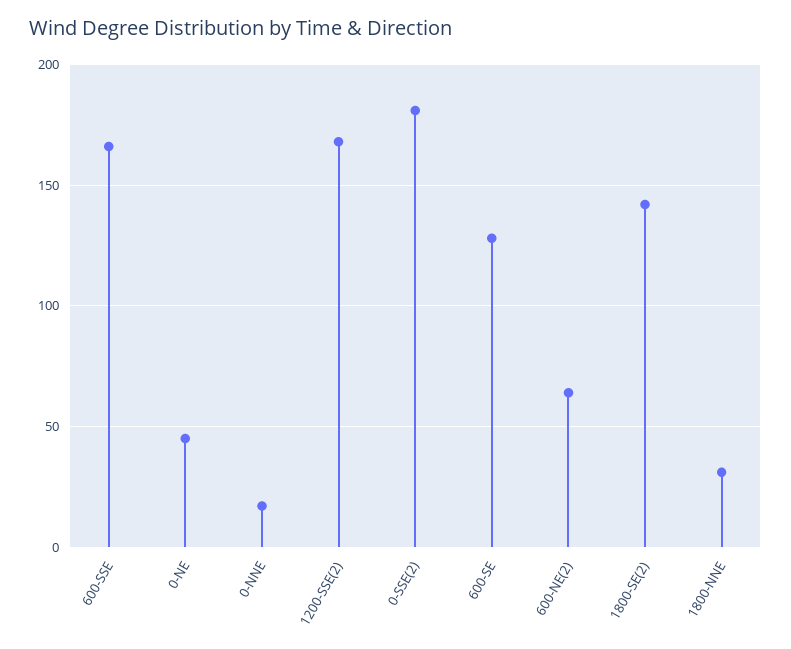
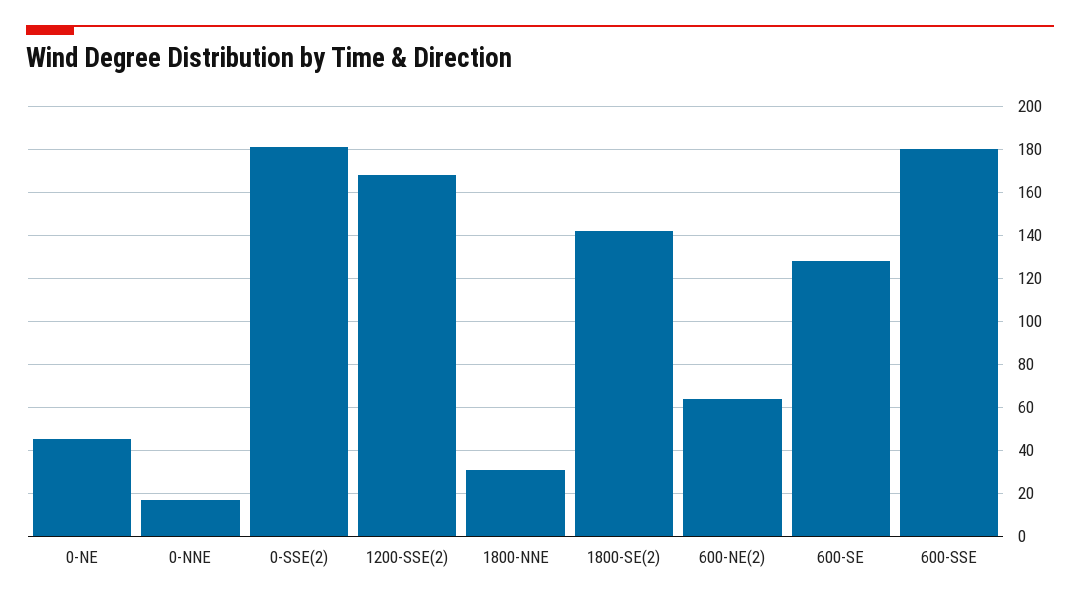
600-SSE: 165 -> 180

